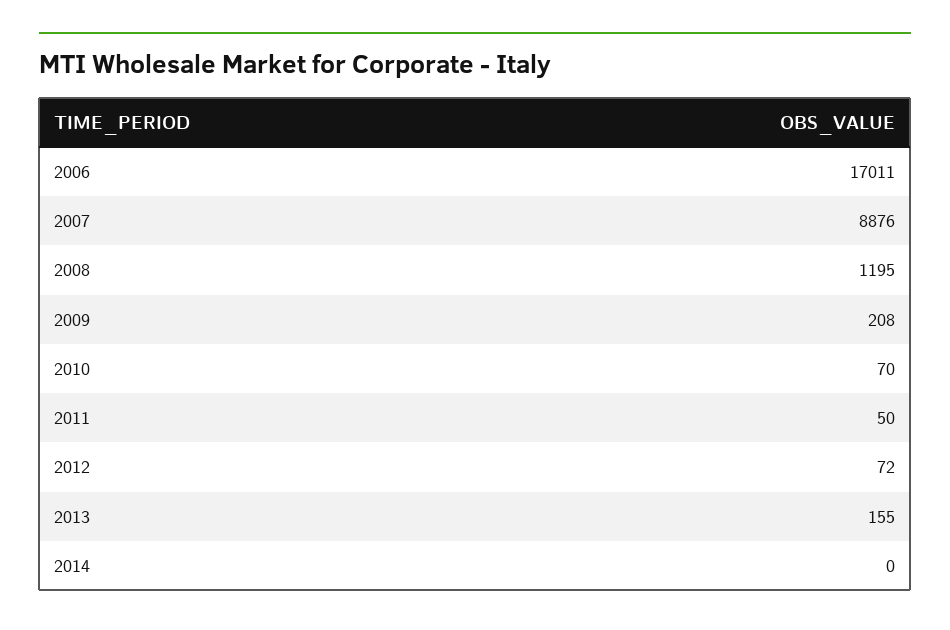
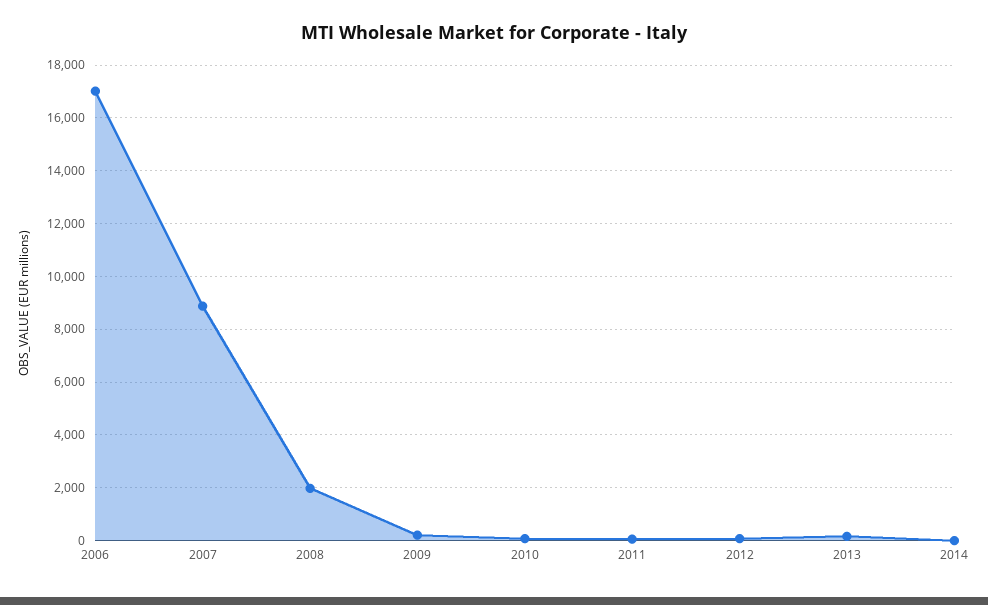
2008: 1195 -> 2000

